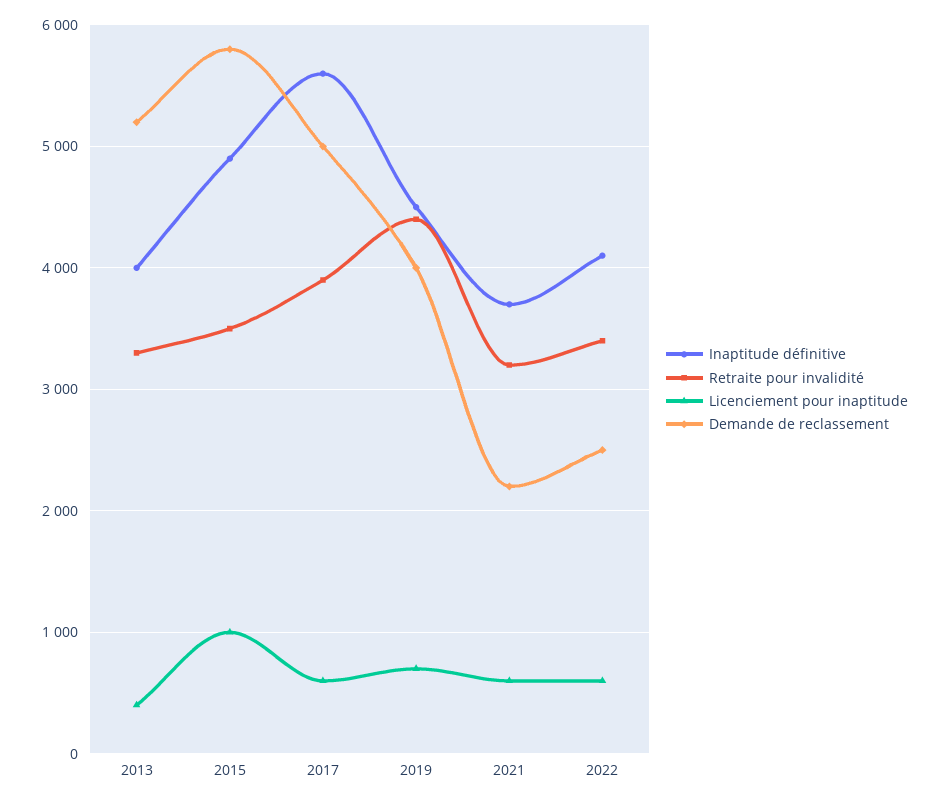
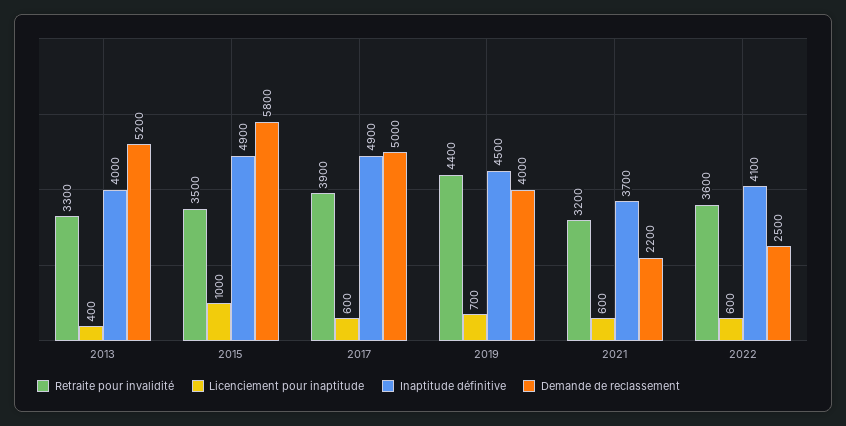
Inaptitude définitive, 2017: 5600 -> 4900
Retraite pour invalidité, 2022: 3400 -> 3600

